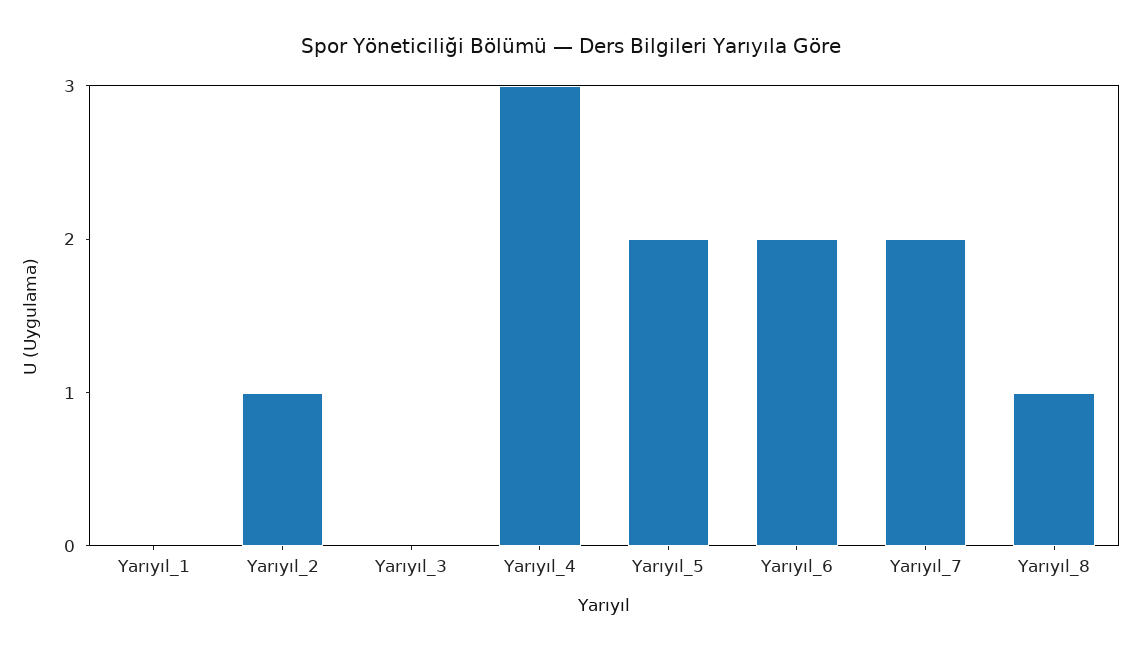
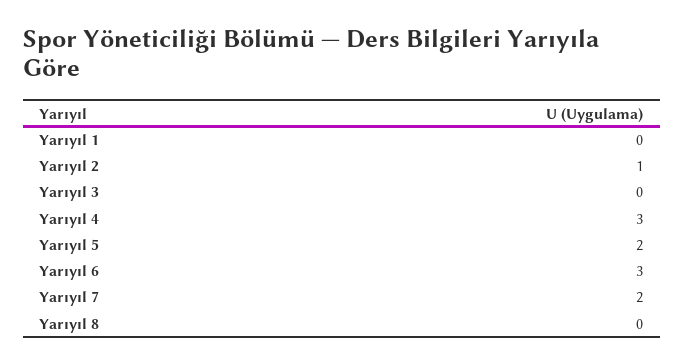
Yarıyıl_6: 2 -> 3
Yarıyıl_8: 1 -> 0

